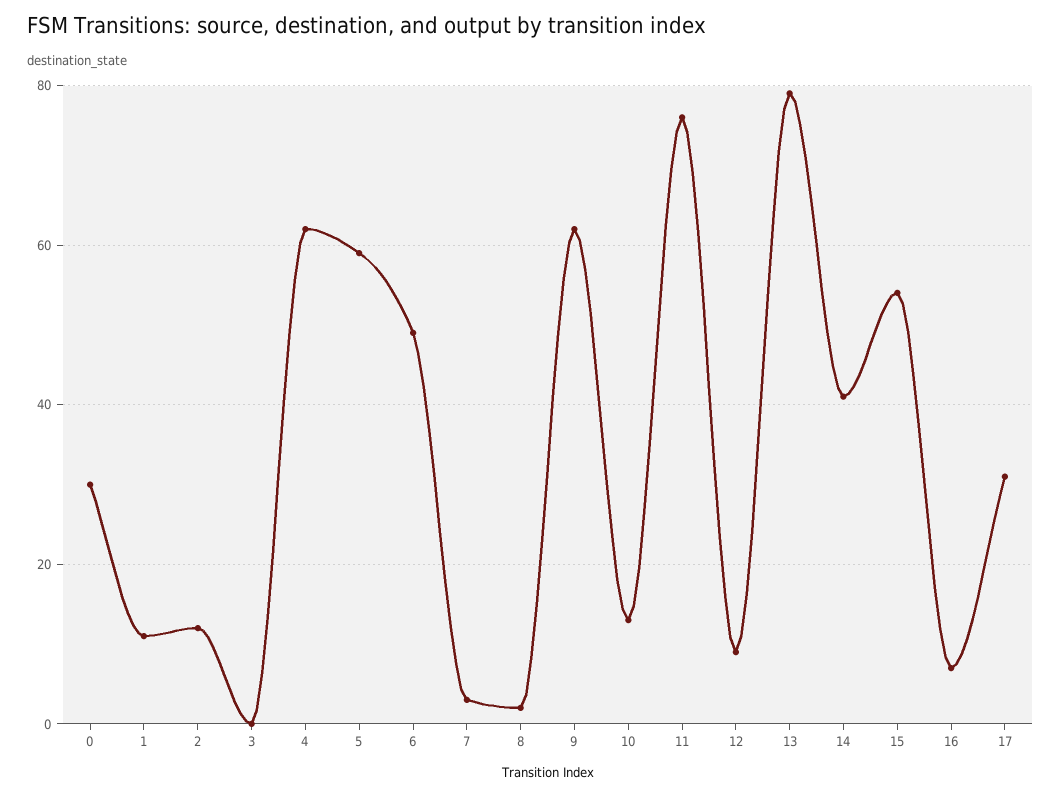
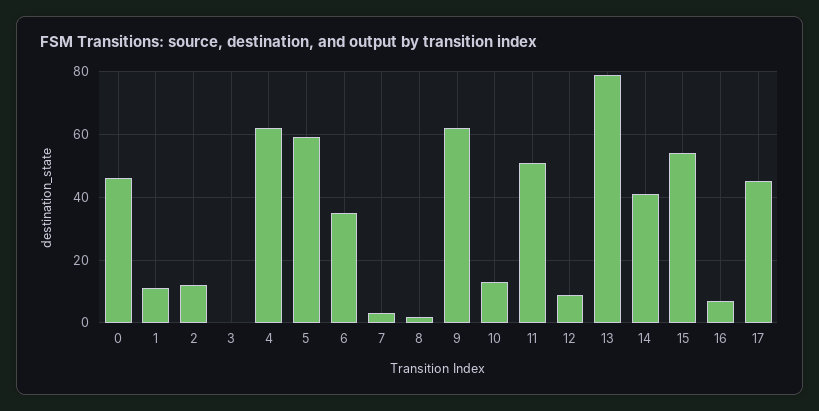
0: 30 -> 45
6: 50 -> 35
11: 75 -> 50
17: 30 -> 45

